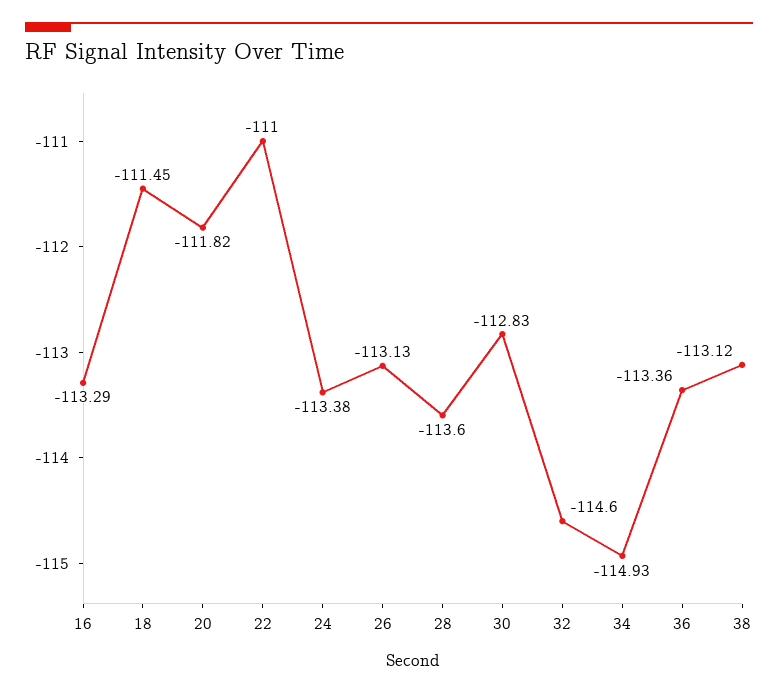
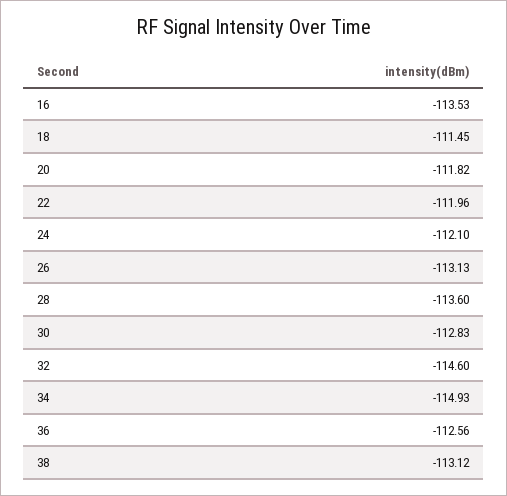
16: -113.29 -> -113.53
22: -111 -> -111.96
24: -113.38 -> -112.1
36: -113.36 -> -112.56

